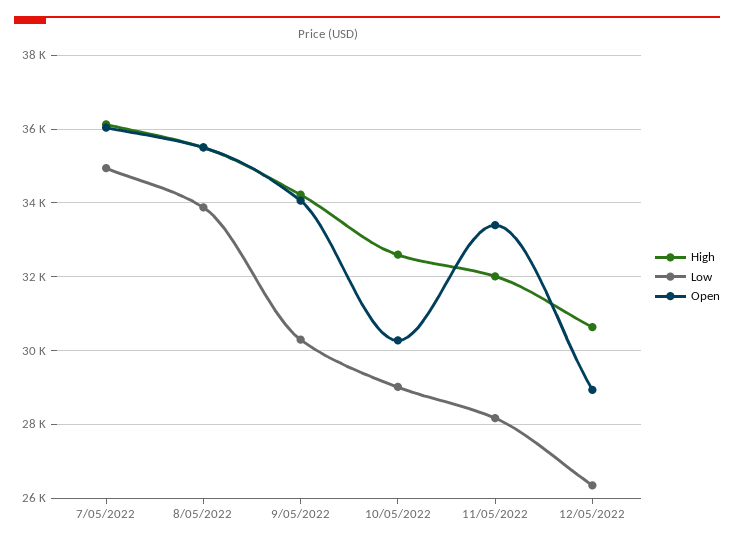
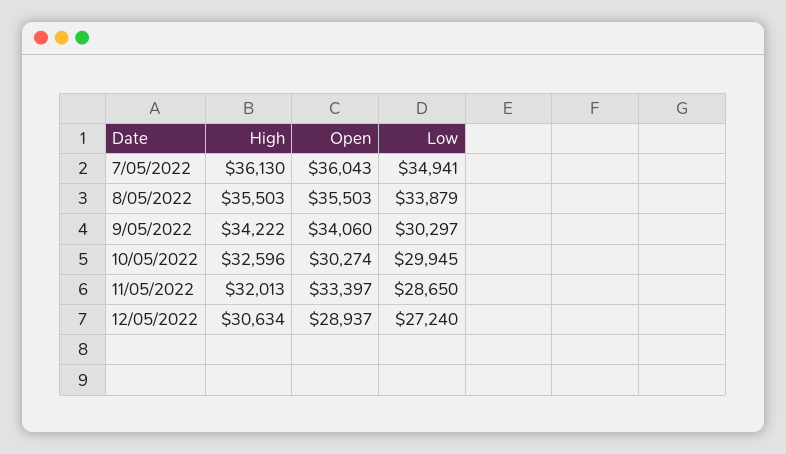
Low, 10/05/2022: 29000 -> 29945
Low, 11/05/2022: 28200 -> 28650
Low, 12/05/2022: 26400 -> 27240

